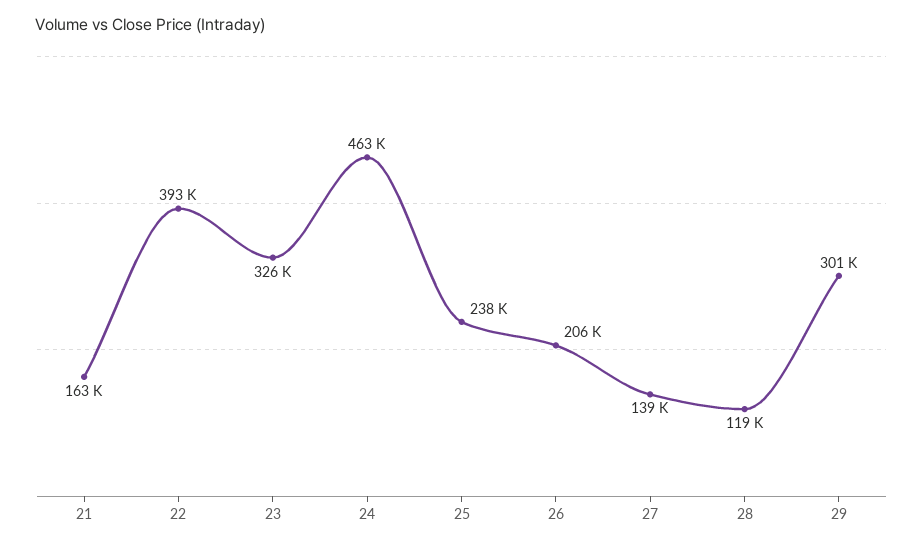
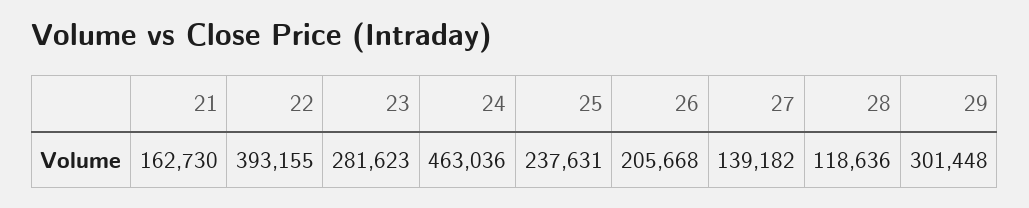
23: 326000 -> 281623

